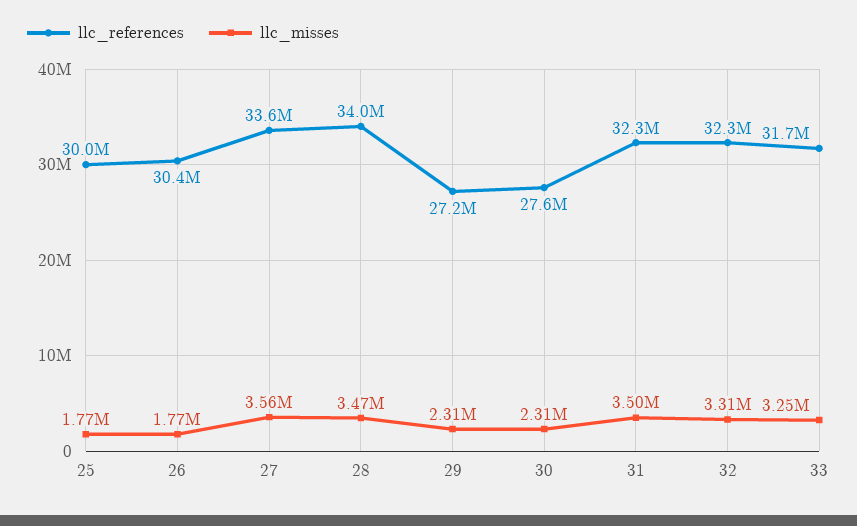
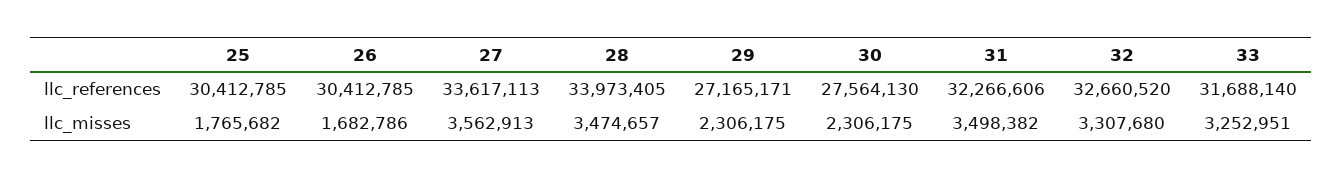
llc_references, 25: 30000000 -> 30412785
llc_misses, 26: 1770000 -> 1682786
llc_references, 32: 32300000 -> 32660520

